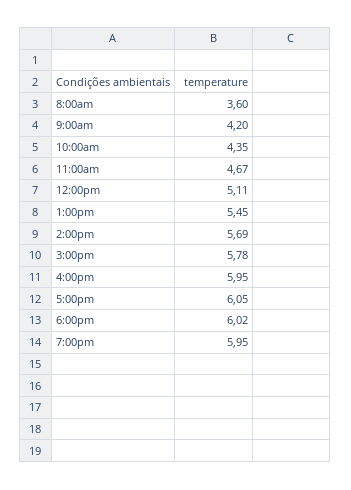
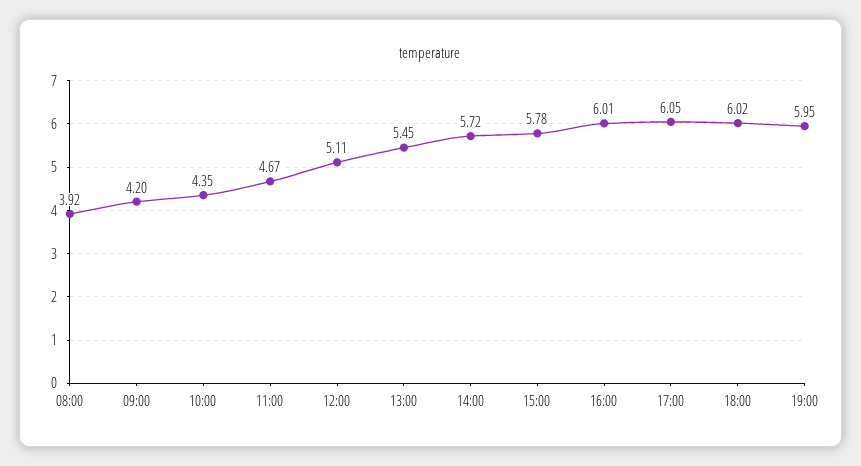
8:00am: 3.6 -> 3.92
2:00pm: 5.69 -> 5.72
4:00pm: 5.95 -> 6.01

